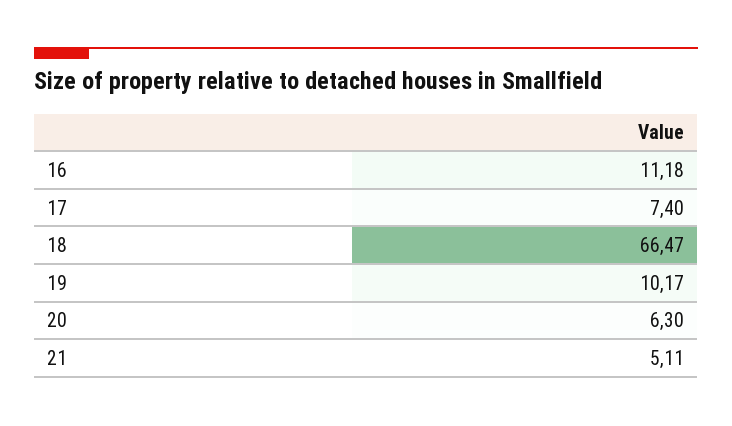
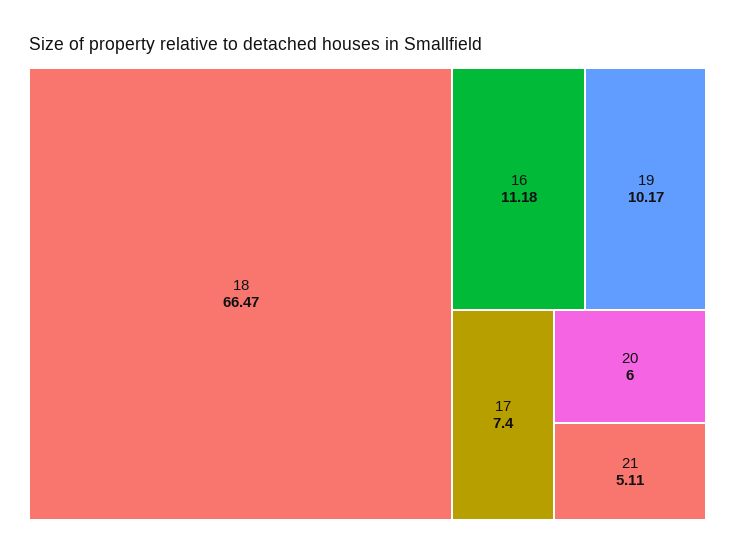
20: 6.3 -> 6

